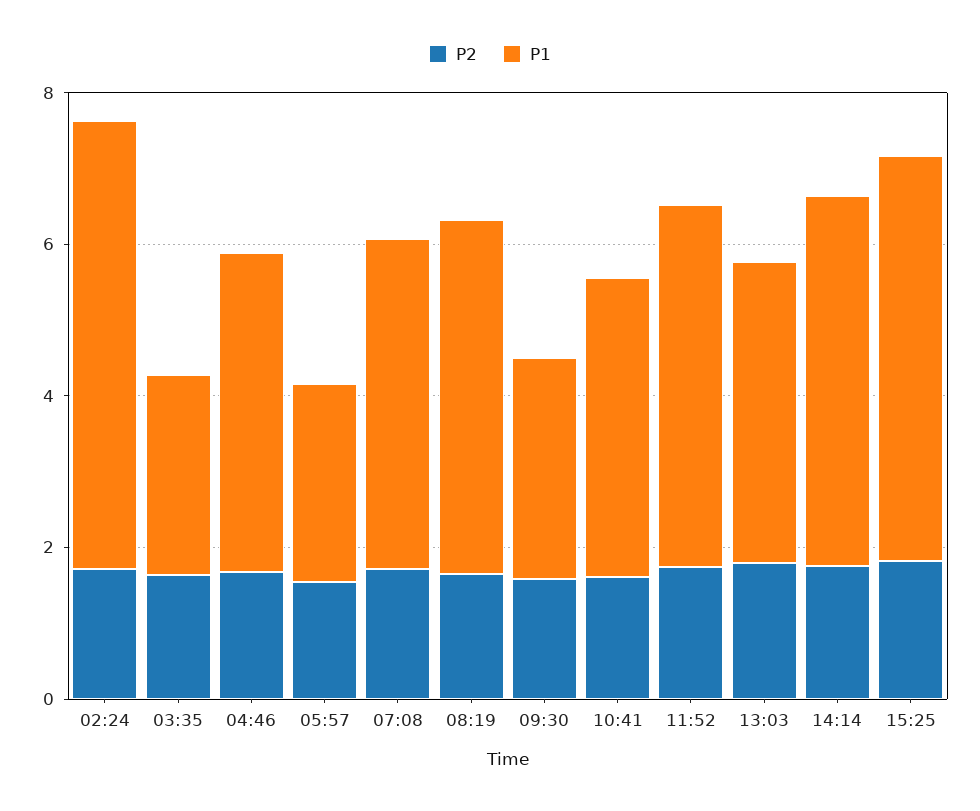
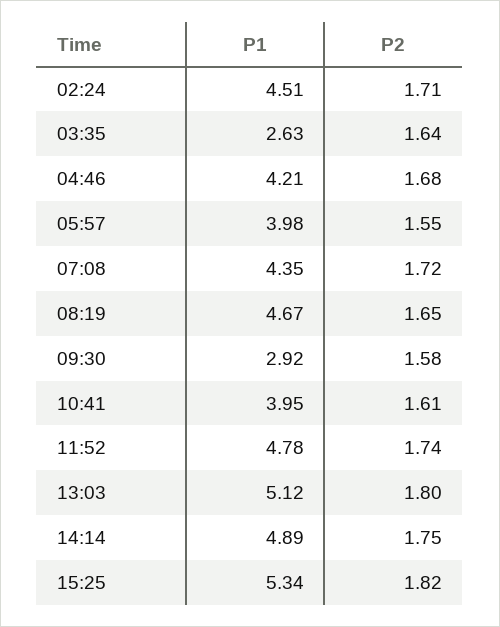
P1, 02:24: 6 -> 4.51
P1, 05:57: 2.5 -> 3.98
P1, 13:03: 4 -> 5.12

